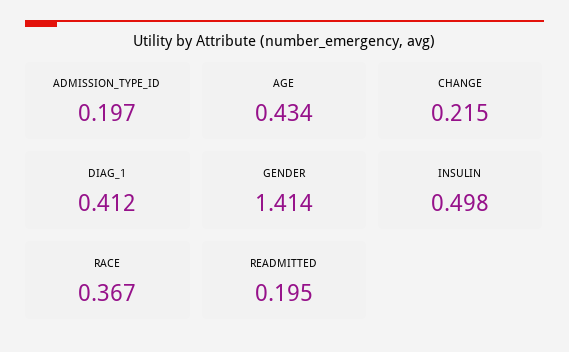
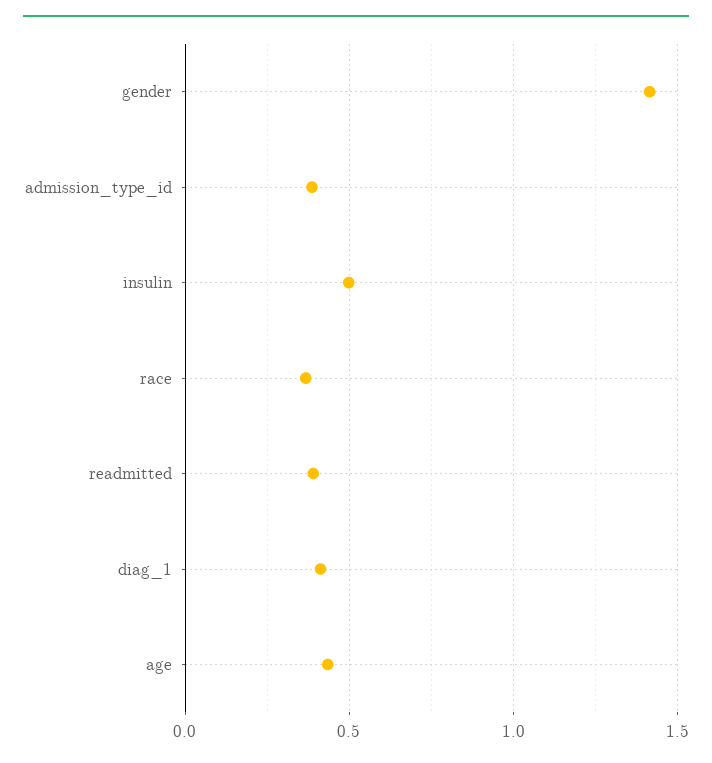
ADMISSION_TYPE_ID: 0.197 -> 0.4
CHANGE: 0.215 -> none
READMITTED: 0.195 -> 0.4

